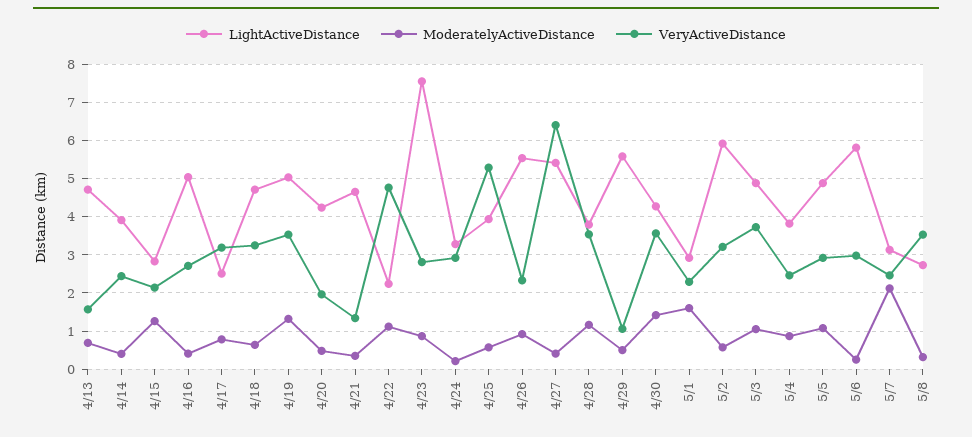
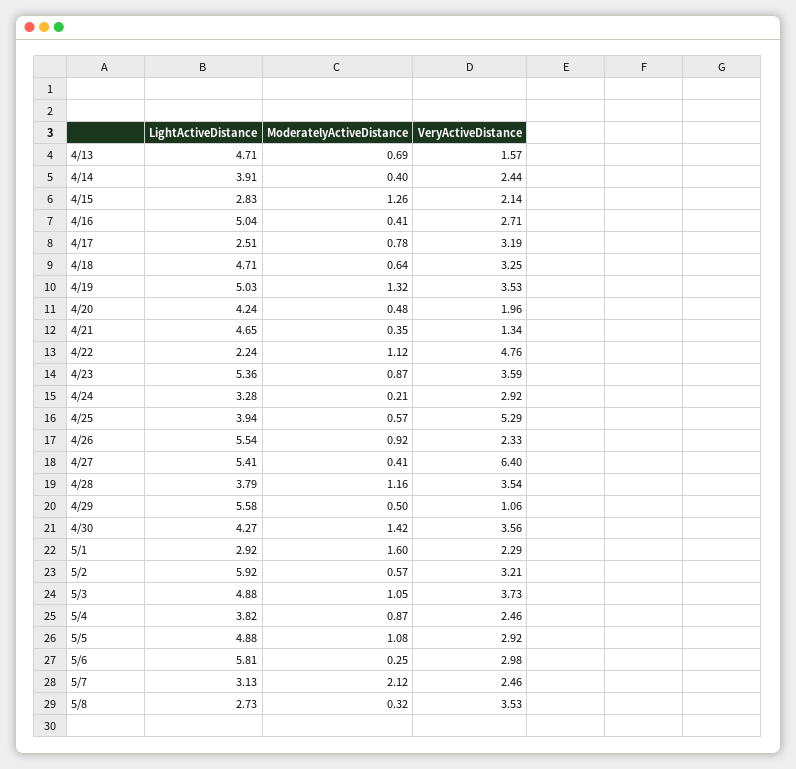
LightActiveDistance, 4/23: 7.6 -> 5.36
VeryActiveDistance, 4/23: 2.8 -> 3.59

